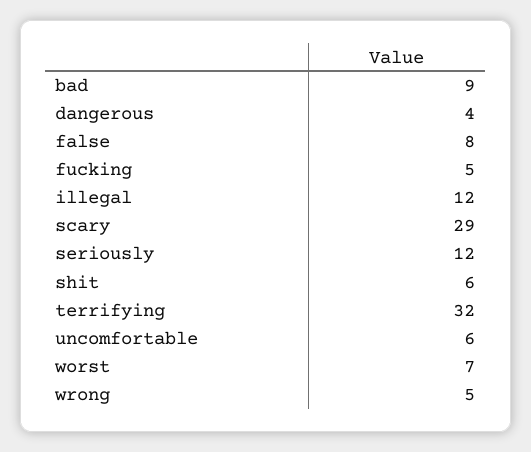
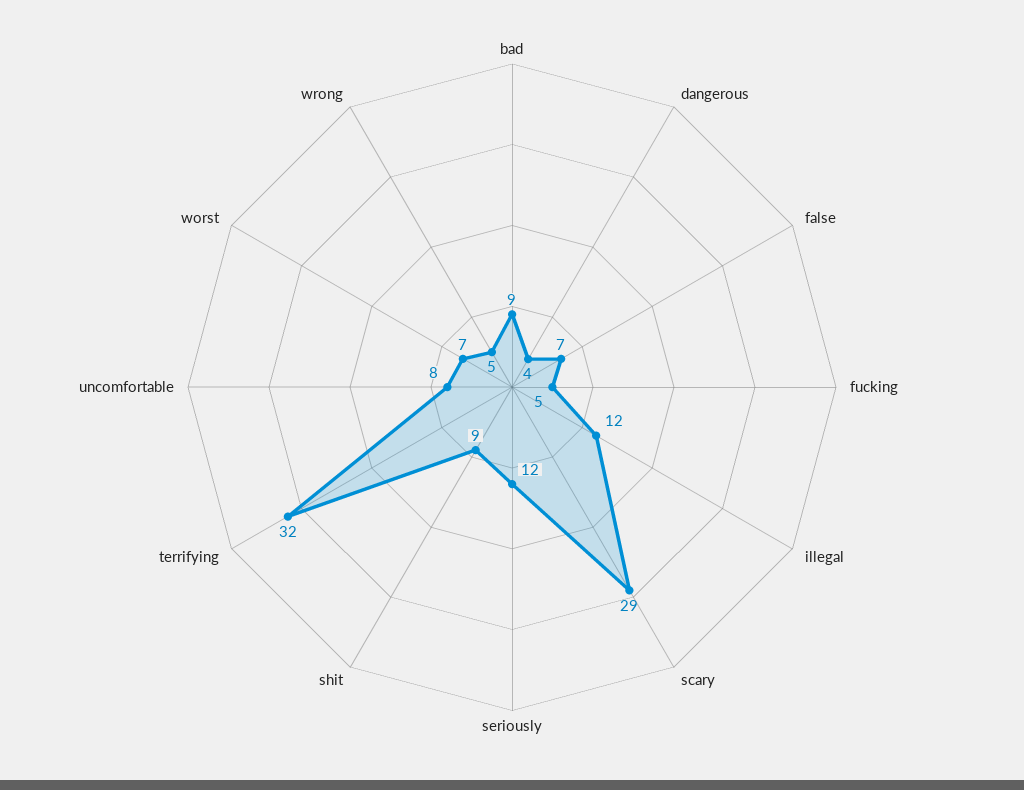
false: 8 -> 7
shit: 6 -> 9
uncomfortable: 6 -> 8

